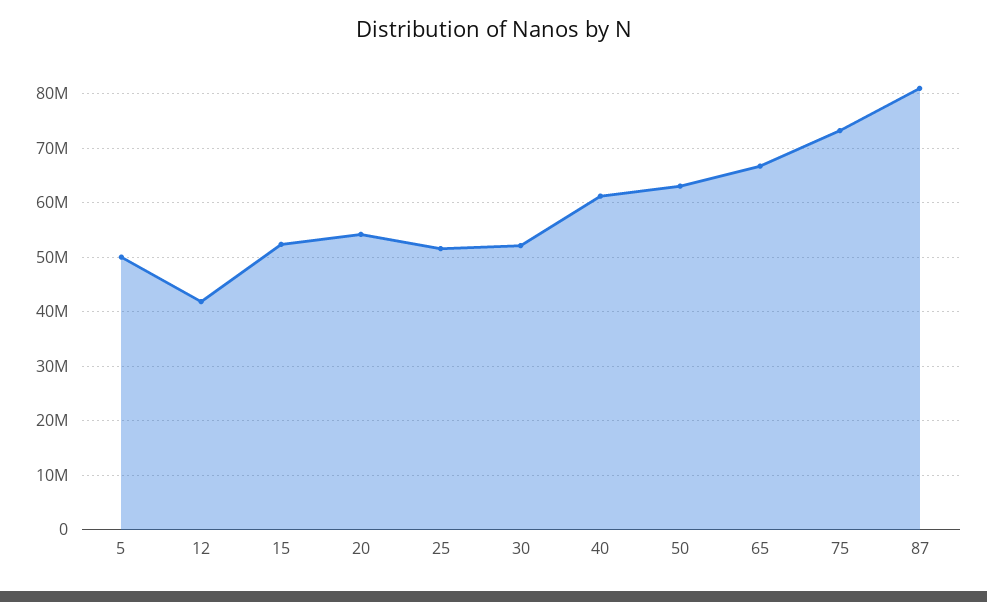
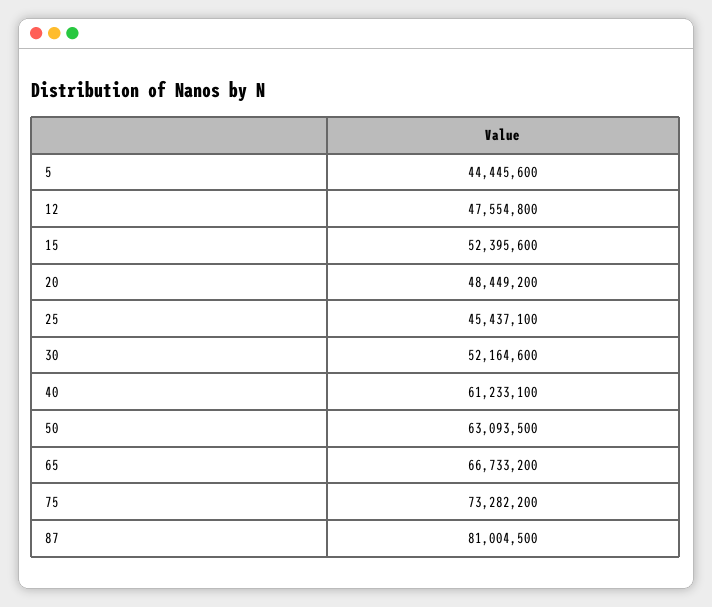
5: 50000000 -> 44445600
12: 42000000 -> 47554800
20: 54000000 -> 48449200
25: 52000000 -> 45437100

